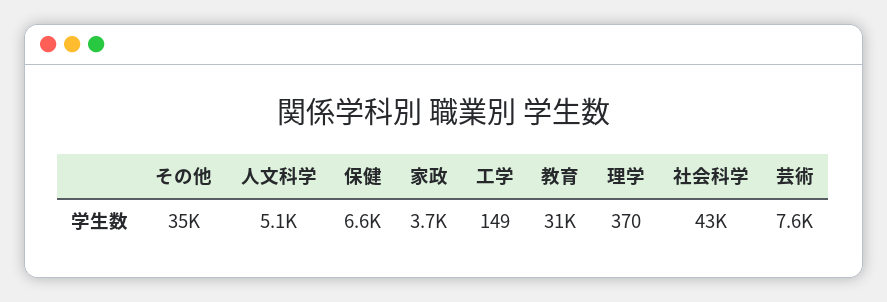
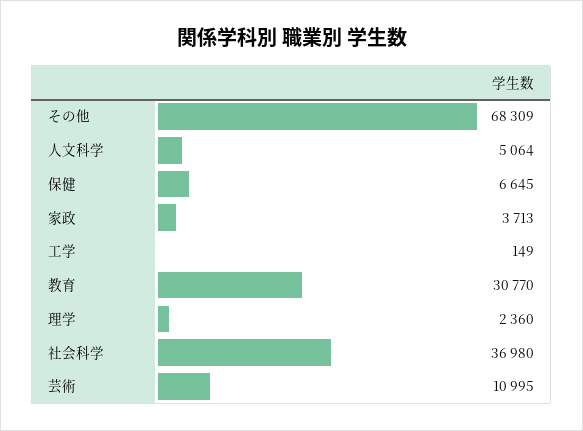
その他: 35000 -> 68309
理学: 370 -> 2360
社会科学: 43000 -> 36980
芸術: 7600 -> 10995

